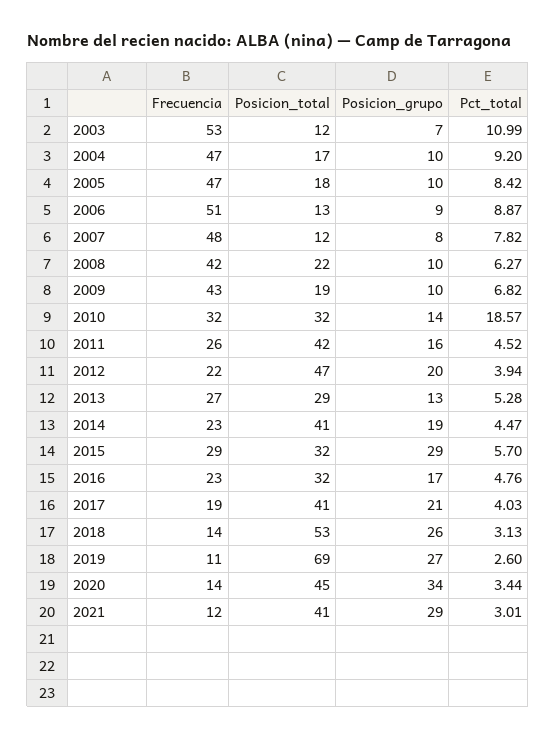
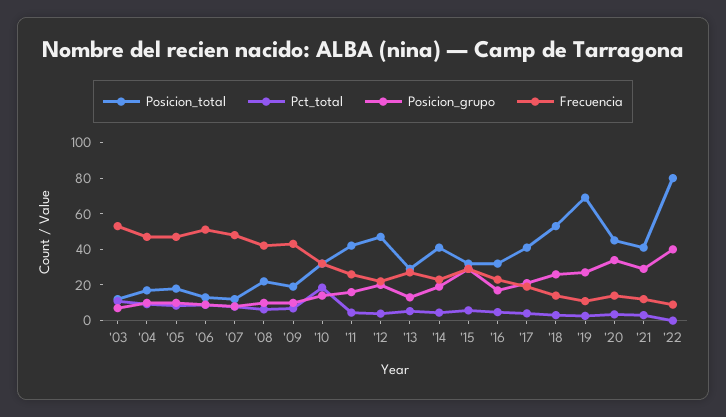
Posicion_total, '22: none -> 80
Pct_total, '22: none -> 0
Posicion_grupo, '22: none -> 40
Frecuencia, '22: none -> 10

